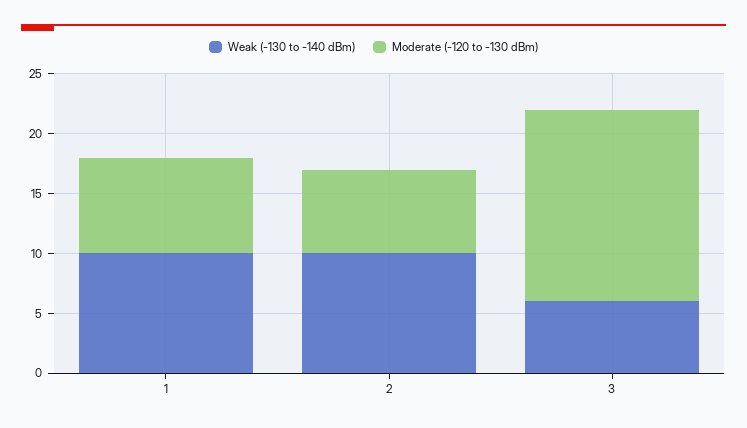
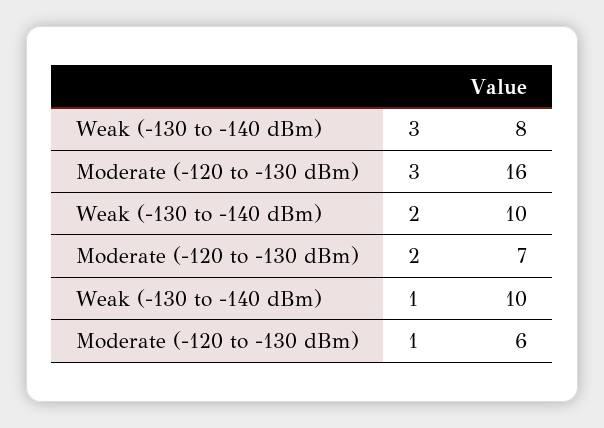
Moderate (-120 to -130 dBm), 1: 8 -> 6
Weak (-130 to -140 dBm), 3: 6 -> 8

